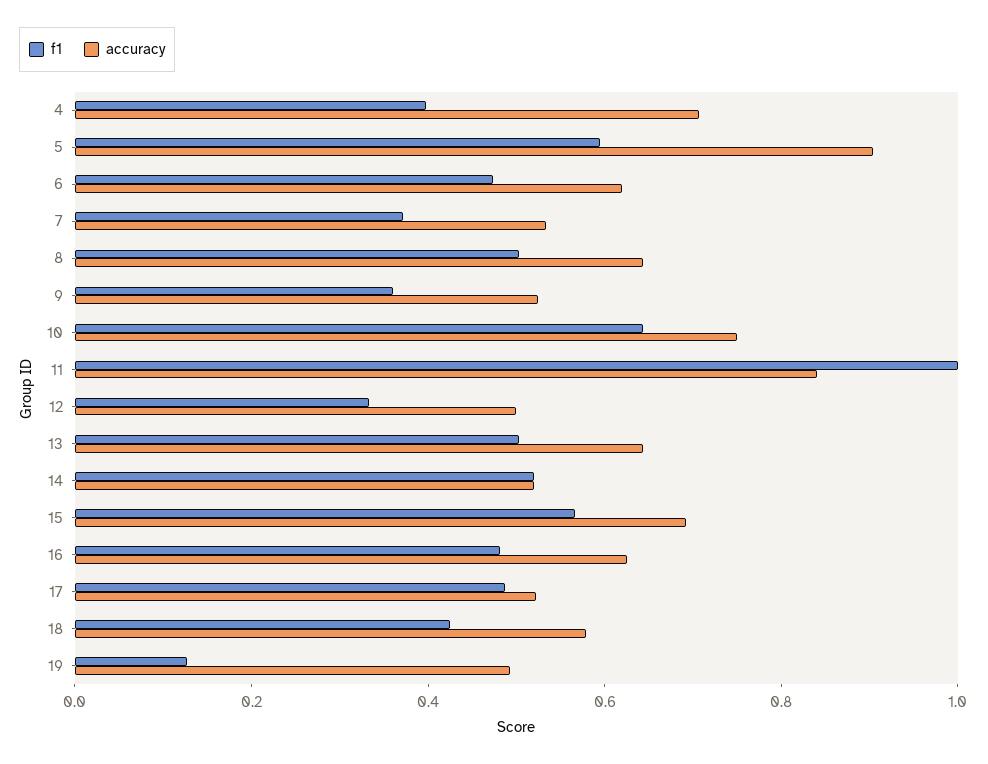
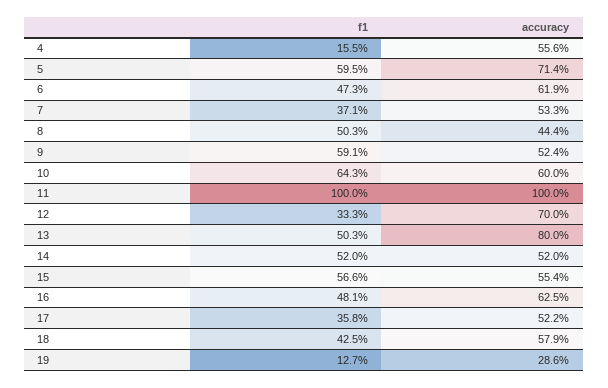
f1, 4: 0.4 -> 0.155
accuracy, 4: 0.7 -> 0.556
accuracy, 5: 0.9 -> 0.714
accuracy, 8: 0.65 -> 0.444
f1, 9: 0.35 -> 0.591
accuracy, 10: 0.75 -> 0.6
accuracy, 11: 0.85 -> 1
accuracy, 12: 0.5 -> 0.7
accuracy, 13: 0.65 -> 0.8
accuracy, 15: 0.7 -> 0.554
f1, 17: 0.5 -> 0.358
accuracy, 19: 0.5 -> 0.286

